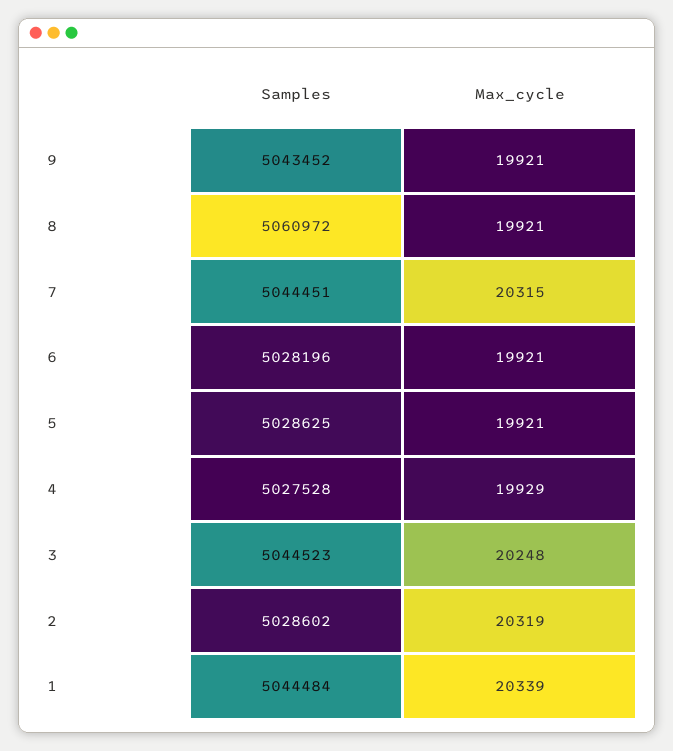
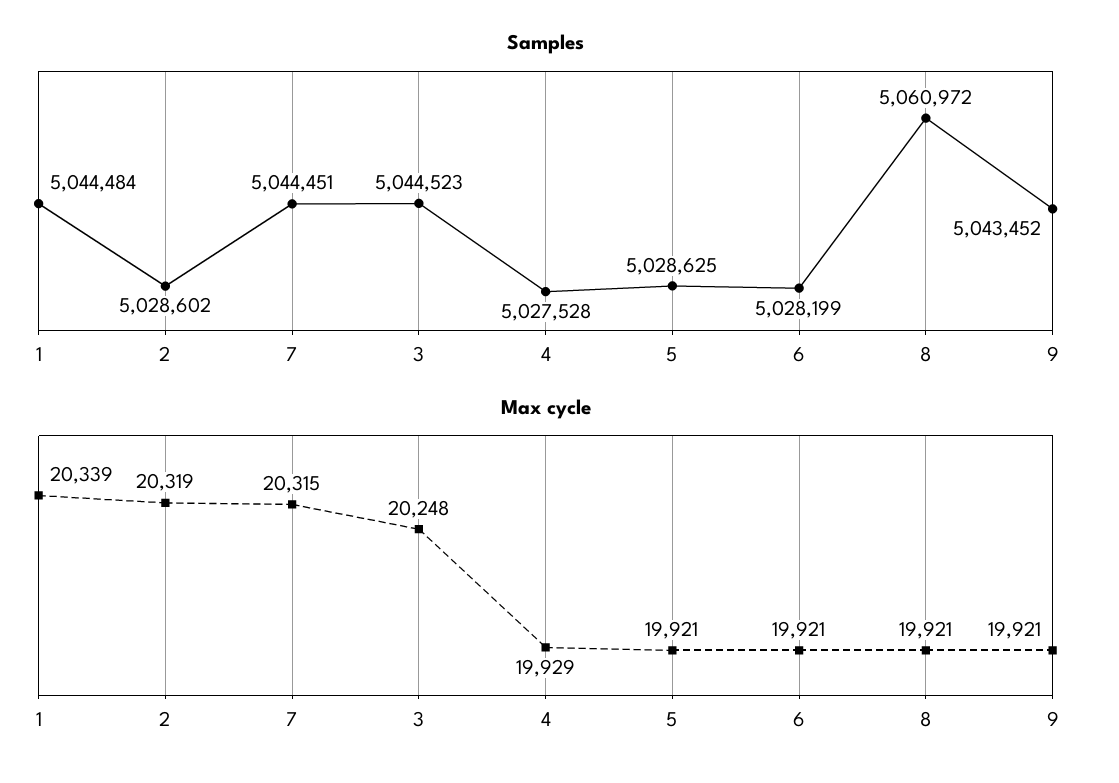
Samples, 6: 5028196 -> 5028199

